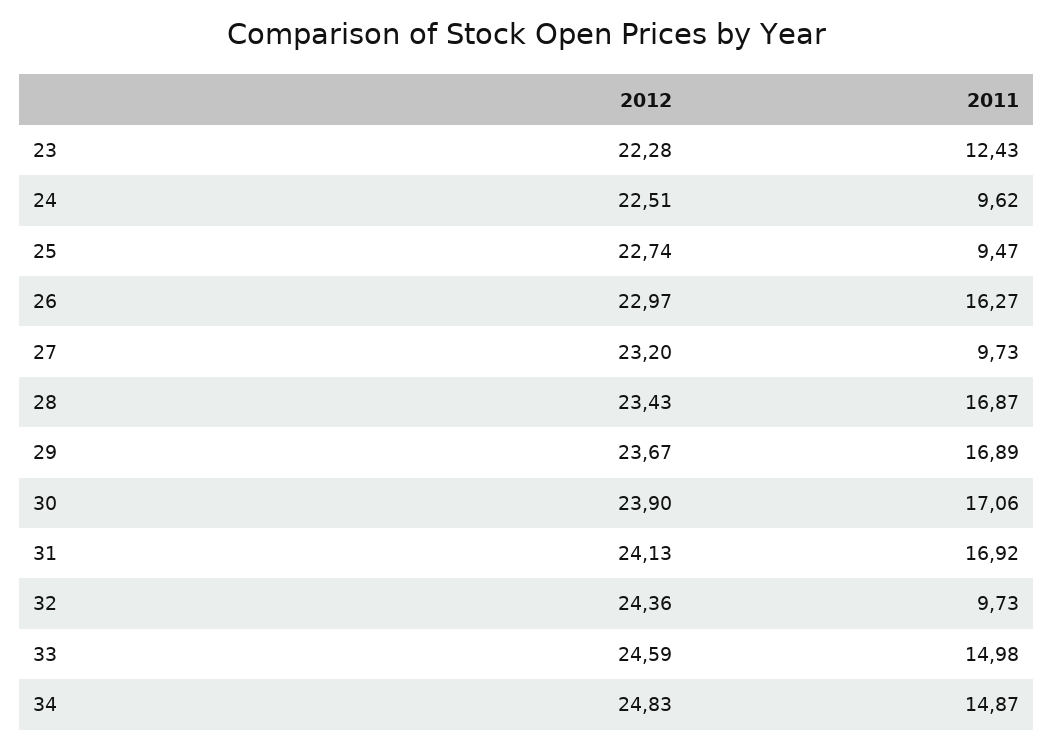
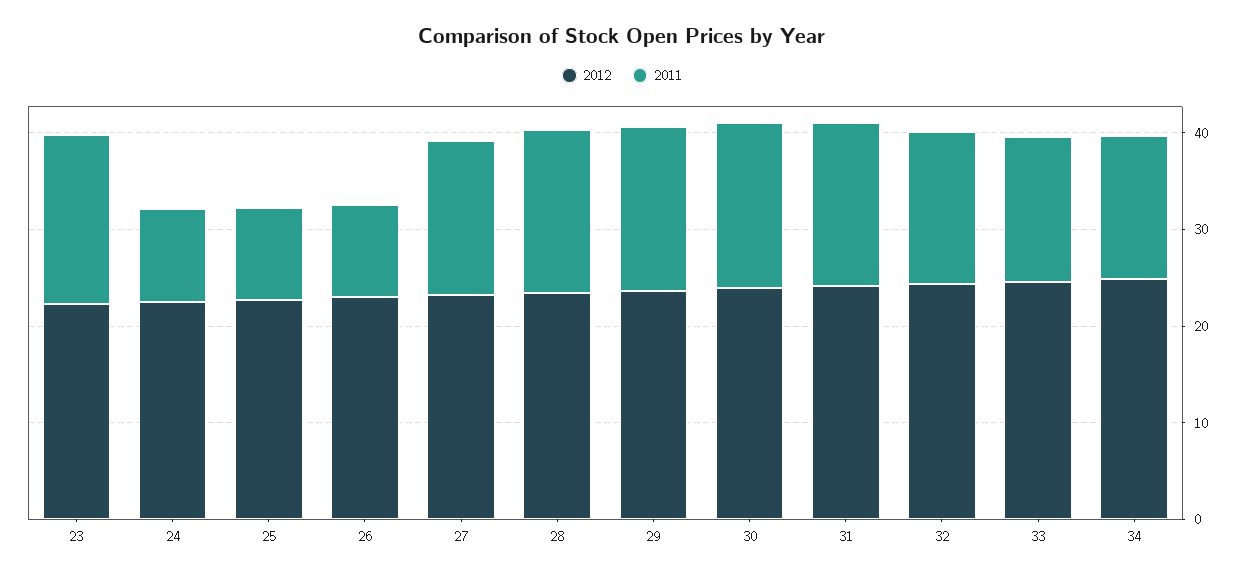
2011, 23: 12.43 -> 18
2011, 26: 16.27 -> 10
2011, 27: 9.73 -> 16
2011, 32: 9.73 -> 16

